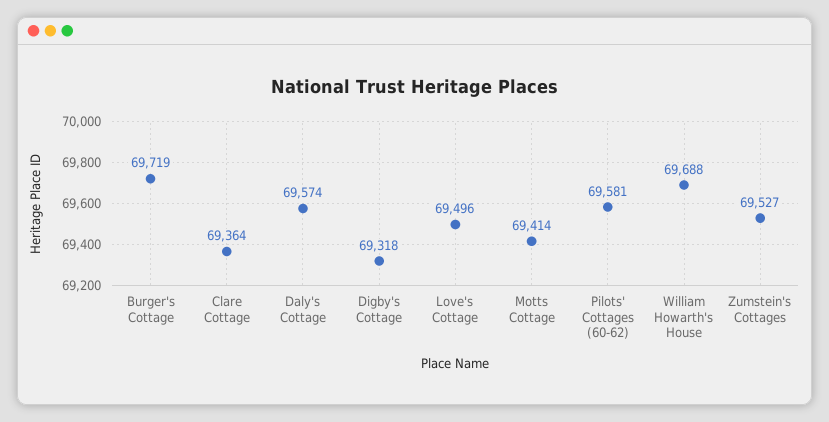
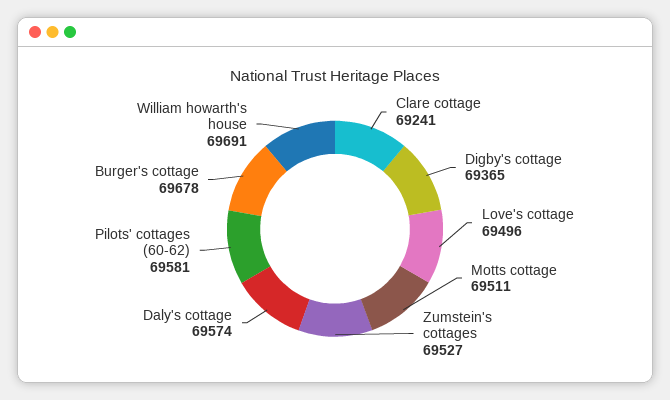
Burger's Cottage: 69719 -> 69678
Clare Cottage: 69364 -> 69241
Digby's Cottage: 69318 -> 69365
Motts Cottage: 69414 -> 69511
William Howarth's House: 69688 -> 69691

